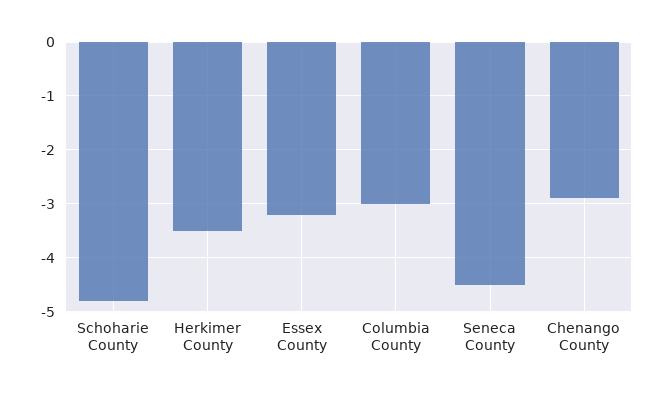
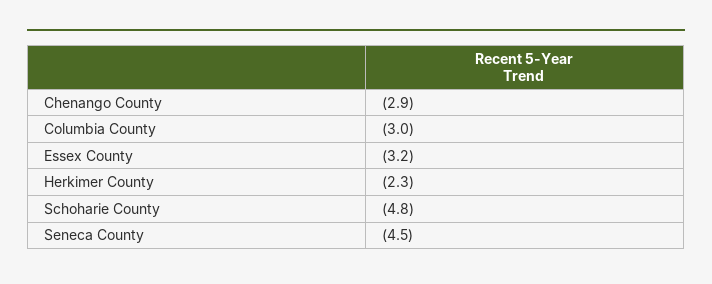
Herkimer County: -3.5 -> -2.3

